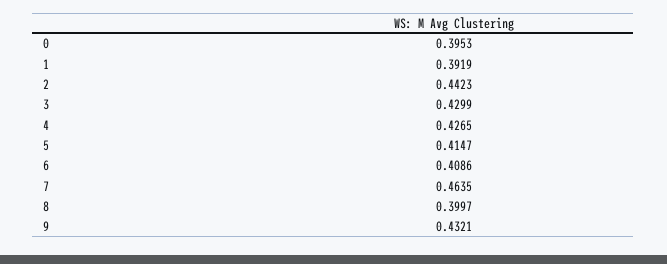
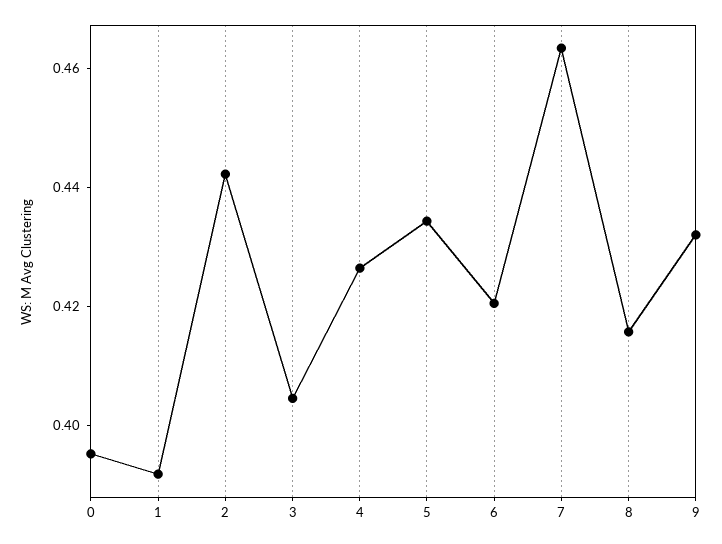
3: 0.4299 -> 0.405
5: 0.4147 -> 0.435
6: 0.4086 -> 0.42
8: 0.3997 -> 0.415

